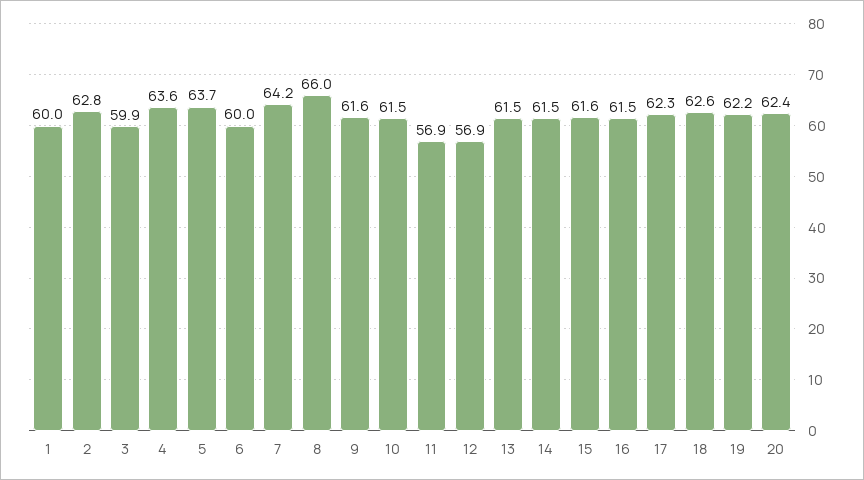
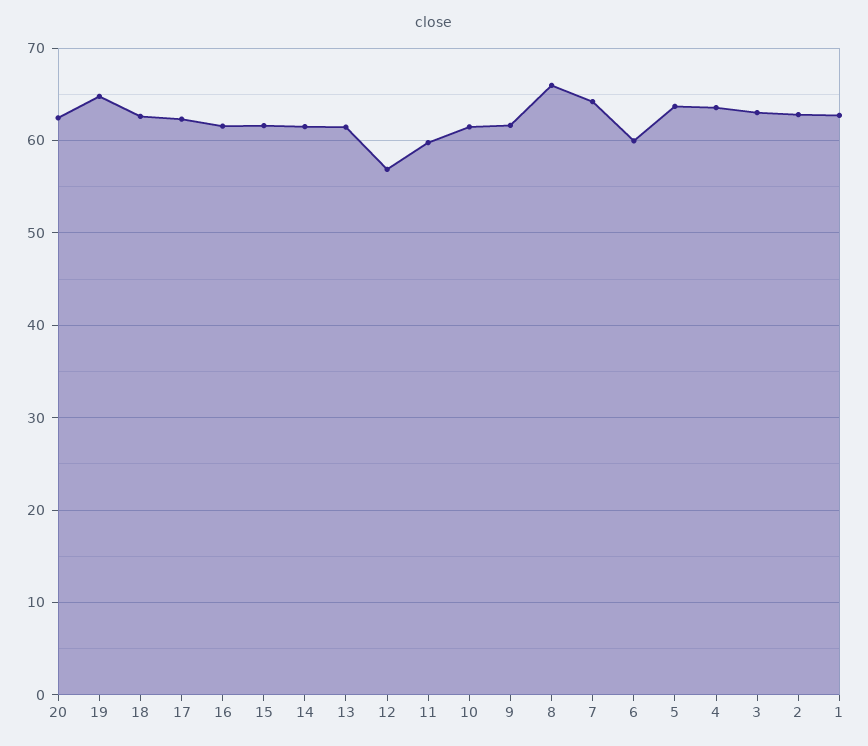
1: 60 -> 63
3: 59.9 -> 63
11: 56.9 -> 60
19: 62.2 -> 65

